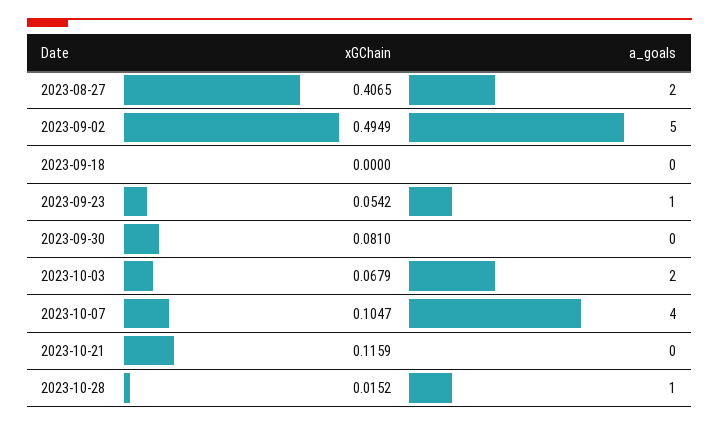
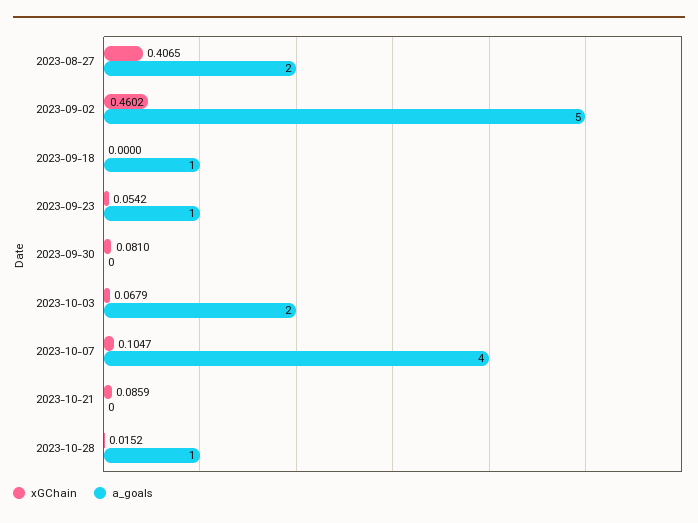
xGChain, 2023-09-02: 0.4949 -> 0.4602
a_goals, 2023-09-18: 0 -> 1
xGChain, 2023-10-21: 0.1159 -> 0.0859

